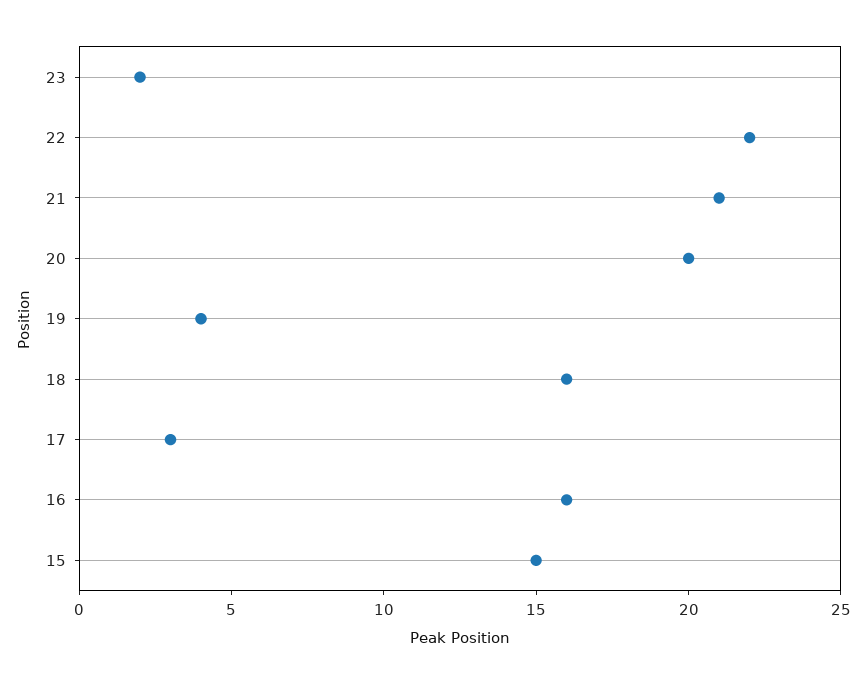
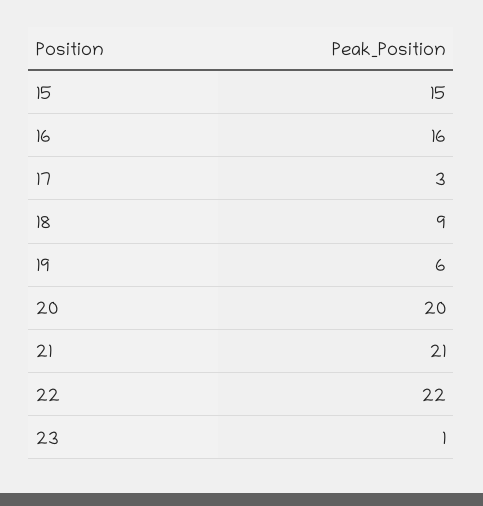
23: 2 -> 1
19: 4 -> 6
18: 16 -> 9

